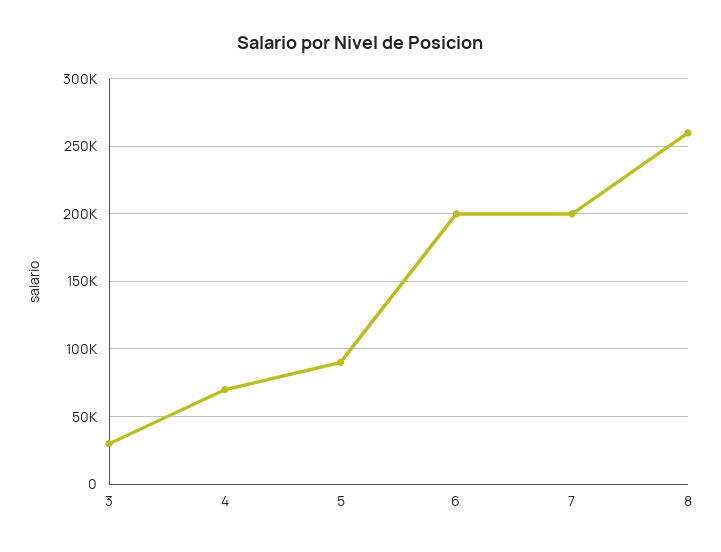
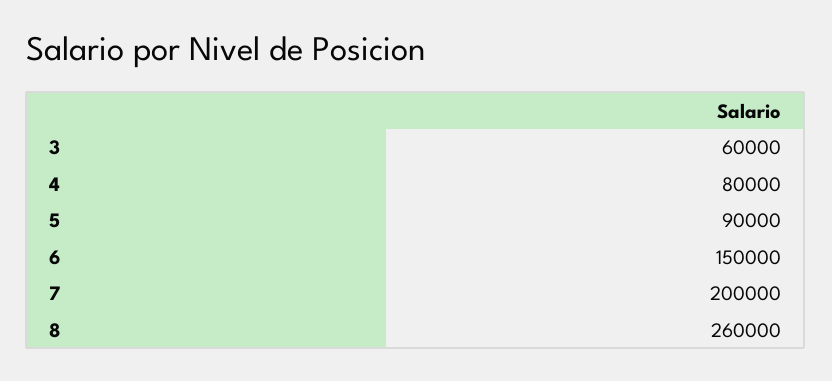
3: 30000 -> 60000
4: 70000 -> 80000
6: 200000 -> 150000

